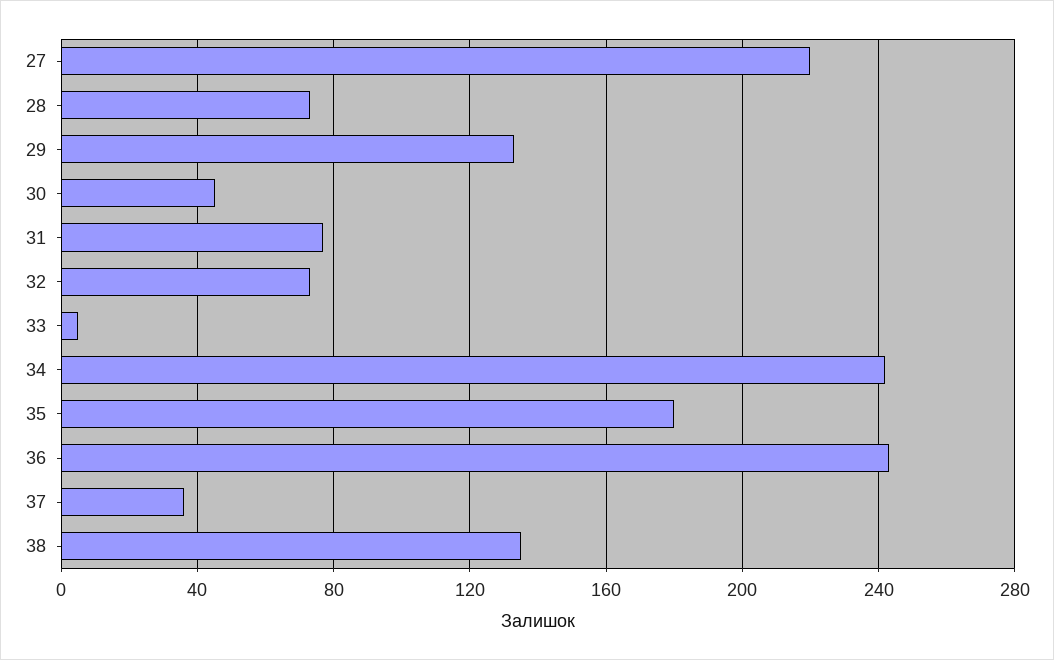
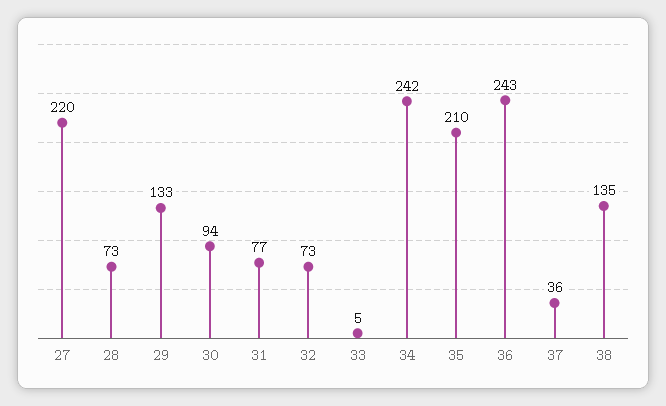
30: 45 -> 94
35: 180 -> 210

